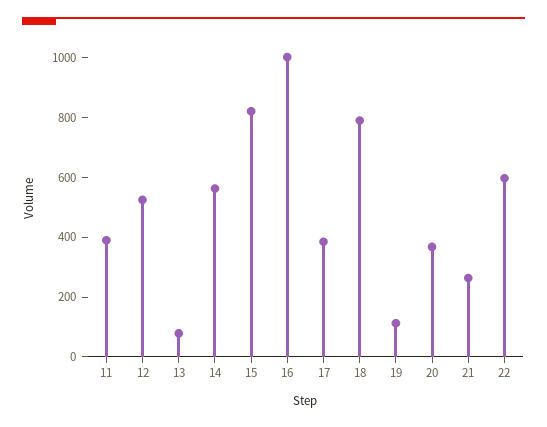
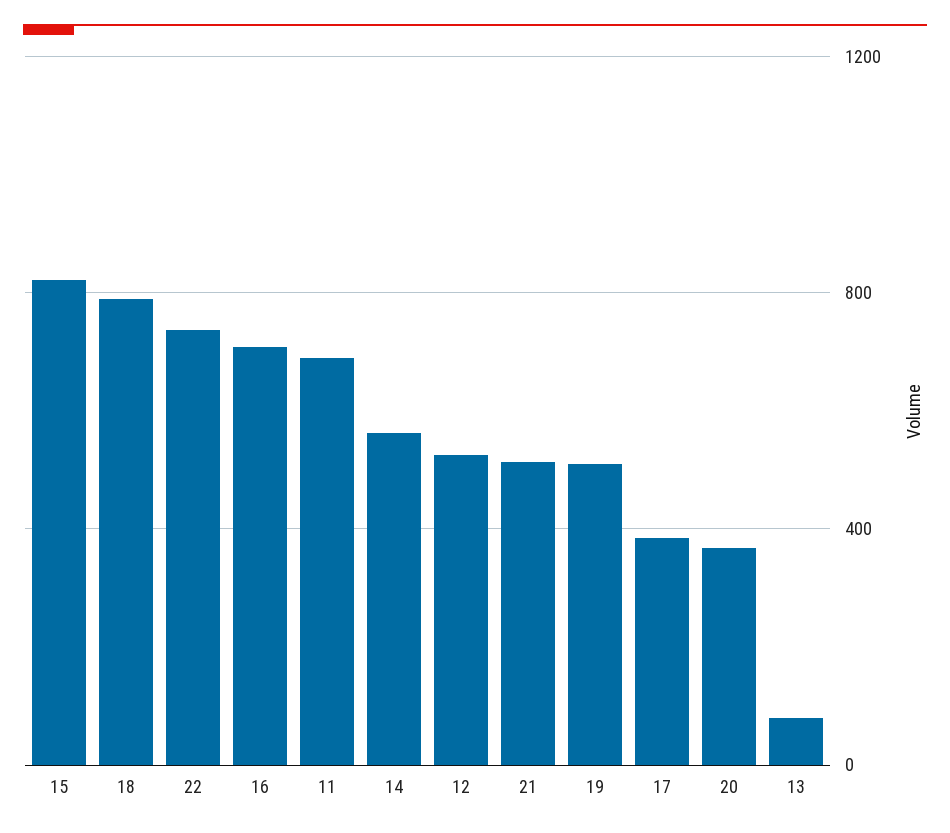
11: 400 -> 700
16: 1000 -> 700
19: 100 -> 500
21: 250 -> 500
22: 600 -> 750

